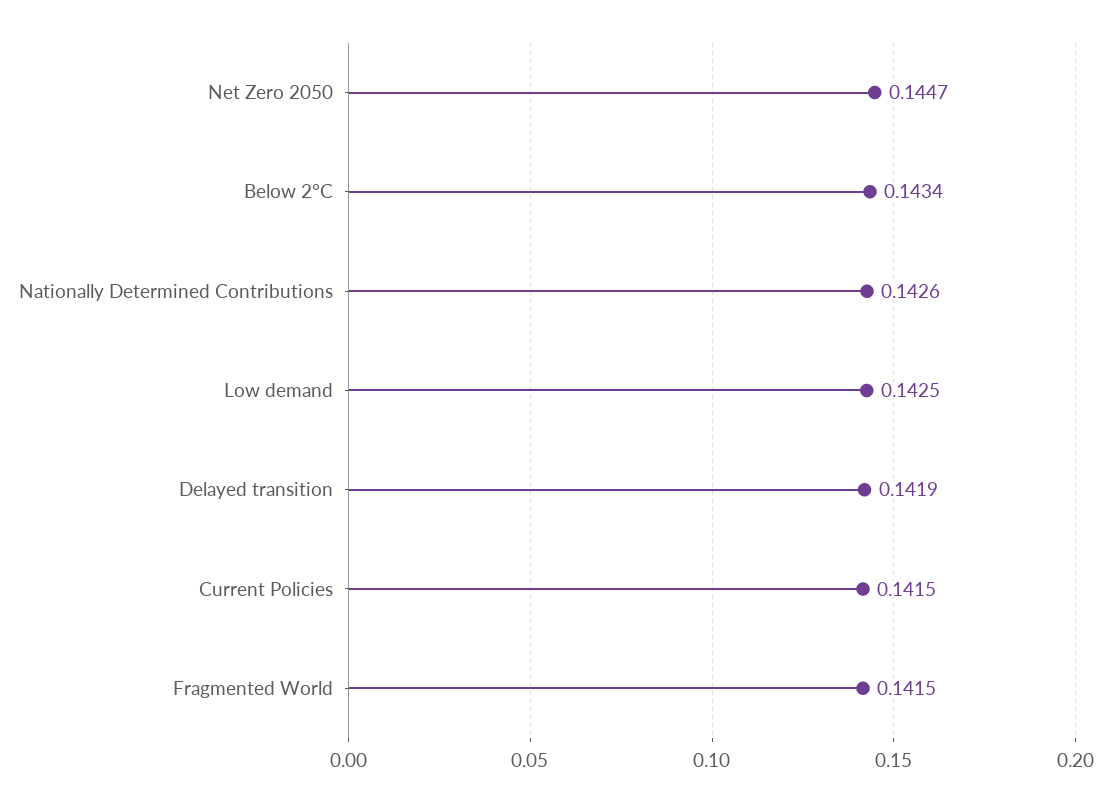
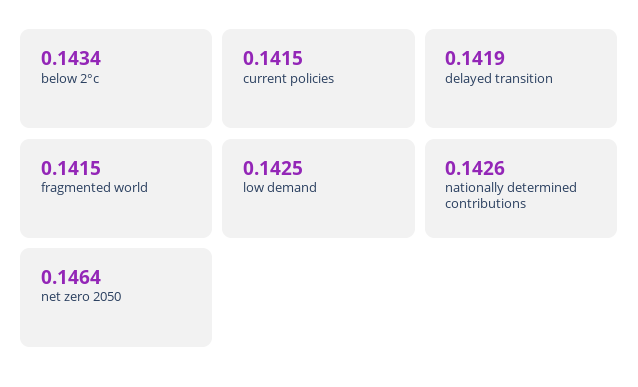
Net Zero 2050: 0.1447 -> 0.1464

